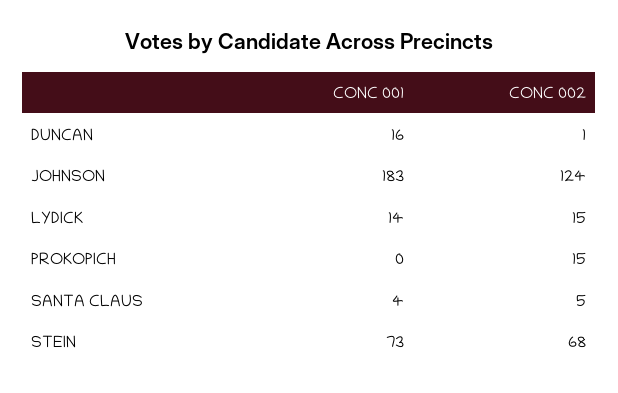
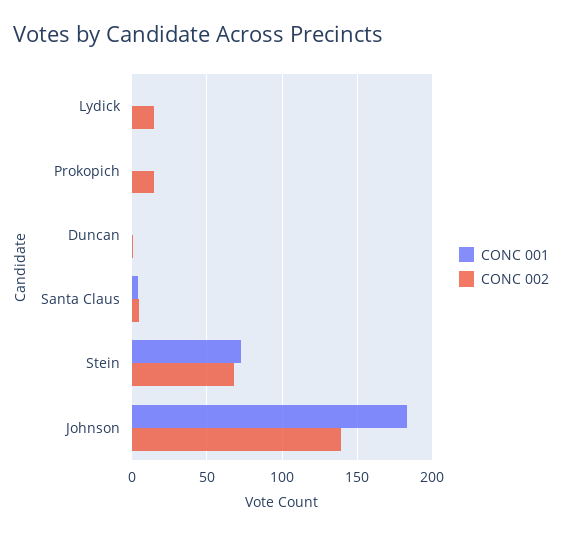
CONC 001, DUNCAN: 16 -> 0
CONC 002, JOHNSON: 124 -> 140
CONC 001, LYDICK: 14 -> 0

